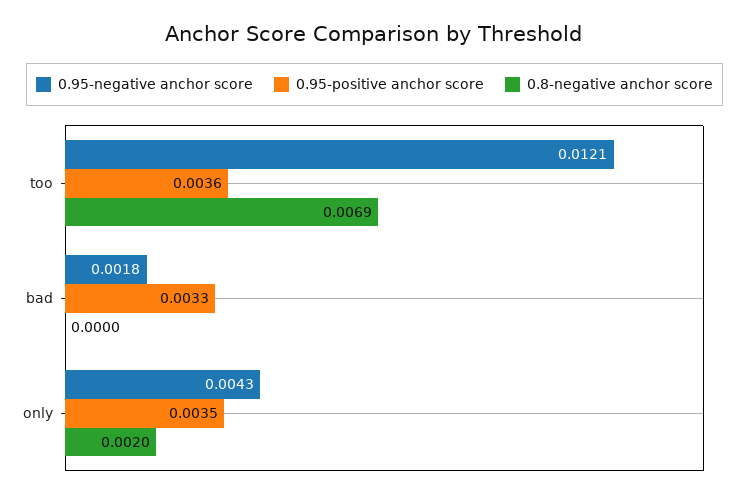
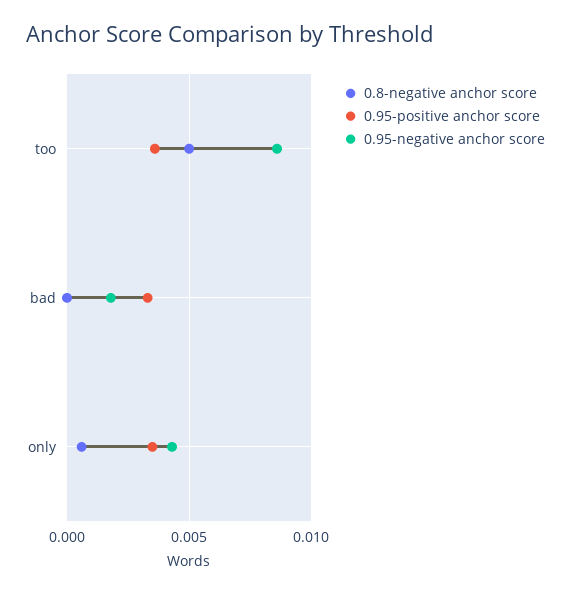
0.95-negative anchor score, too: 0.0121 -> 0.0085
0.8-negative anchor score, too: 0.0069 -> 0.005
0.8-negative anchor score, only: 0.002 -> 0.0005

